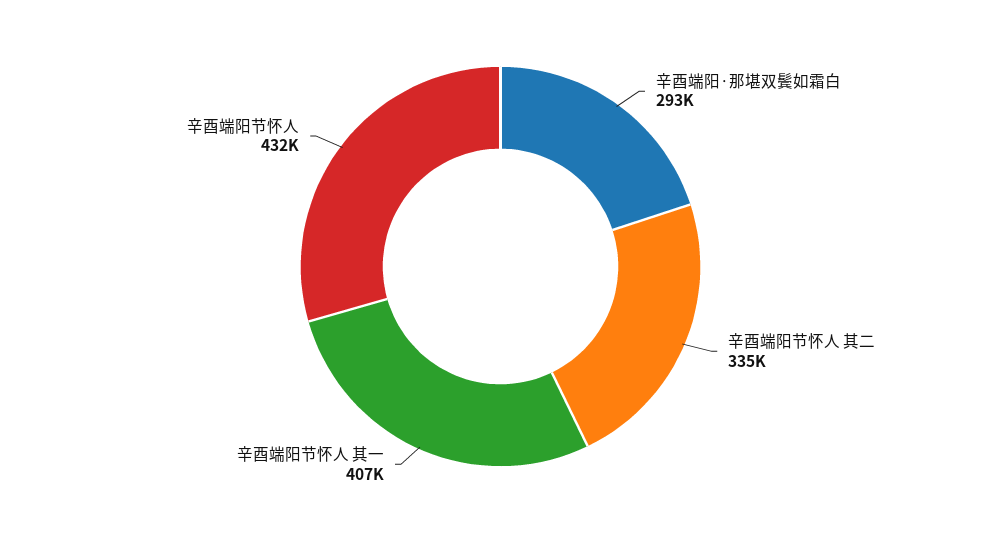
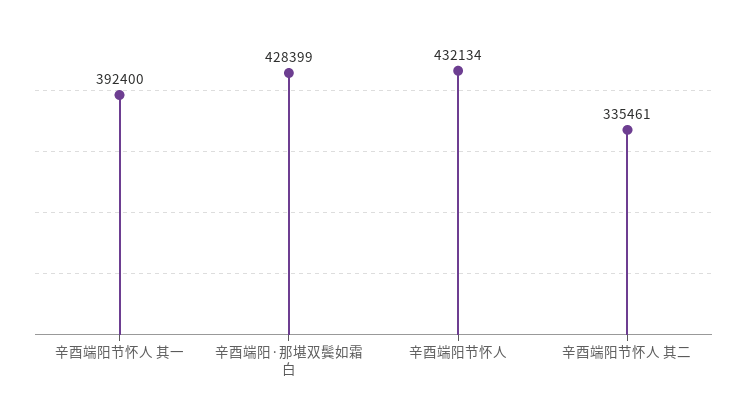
辛酉端阳·那堪双鬓如霜白: 293000 -> 428399
辛酉端阳节怀人 其一: 407000 -> 392400

